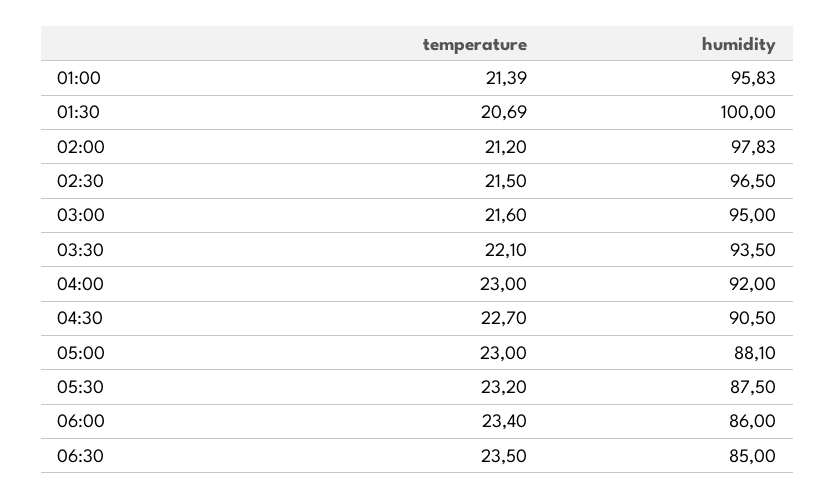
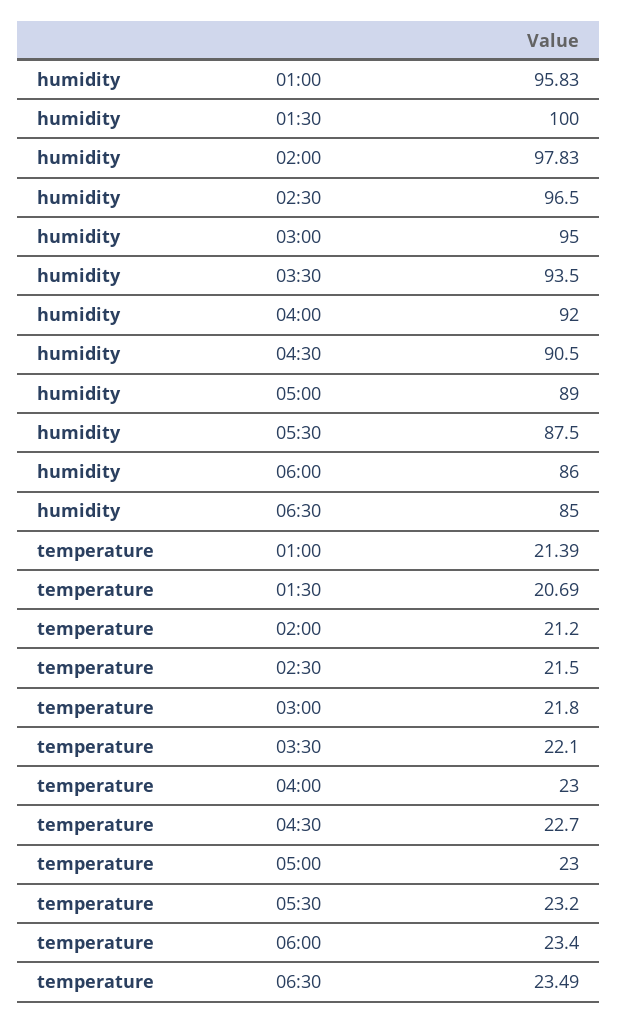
temperature, 03:00: 21.6 -> 21.8
humidity, 05:00: 88.1 -> 89
temperature, 06:30: 23.5 -> 23.49

